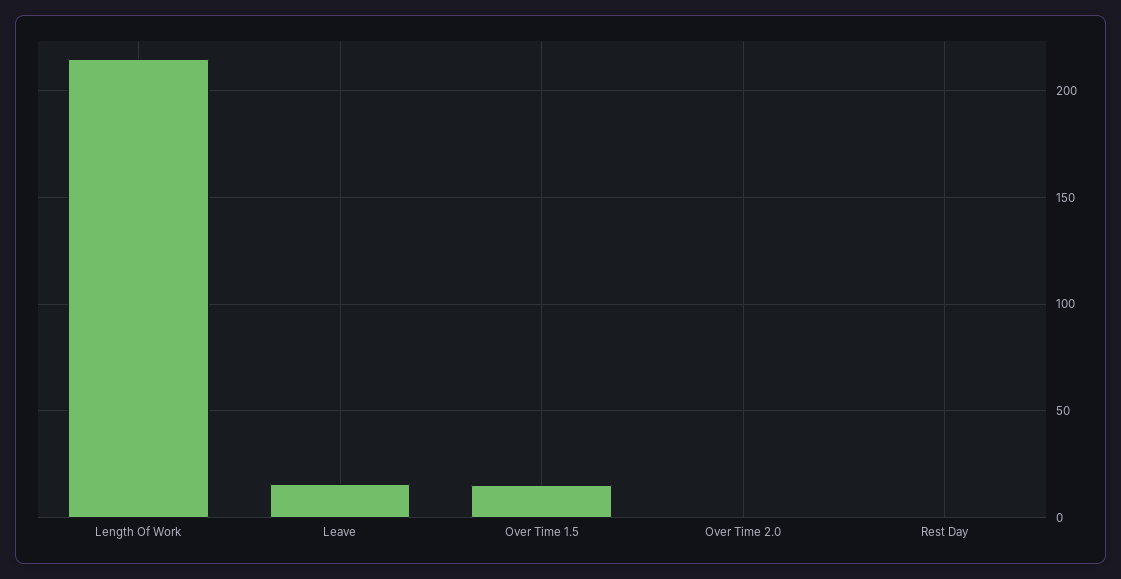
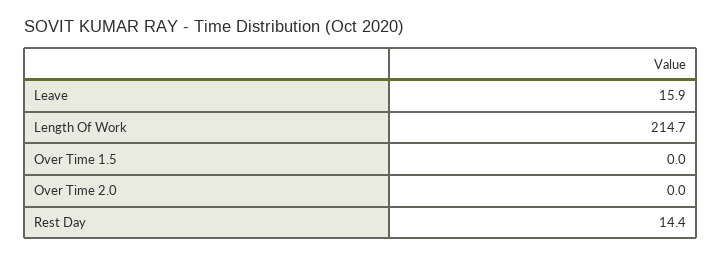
Over Time 1.5: 15 -> 0
Rest Day: 0 -> 14.4

